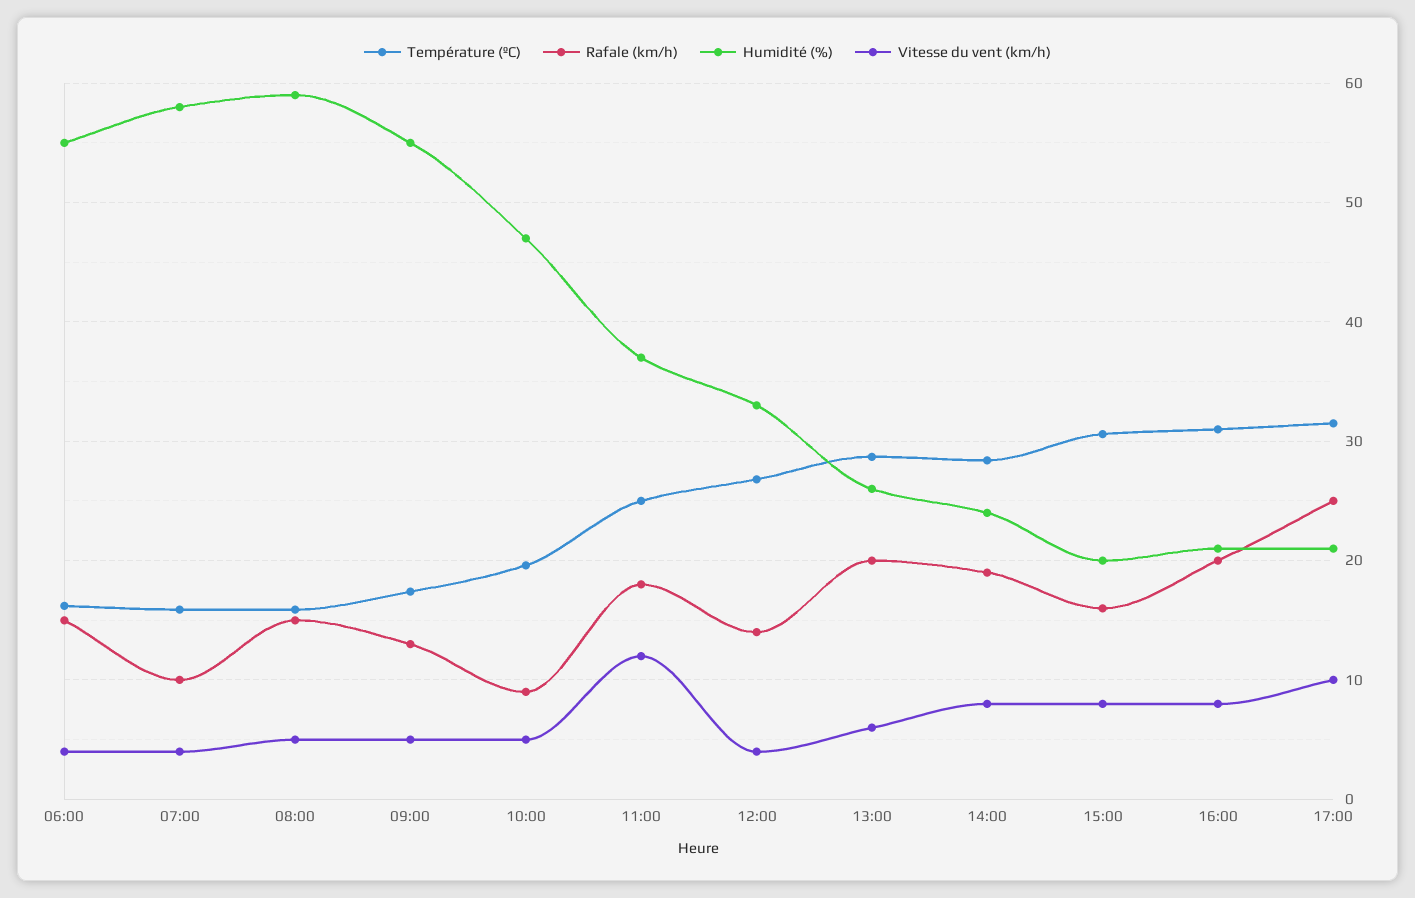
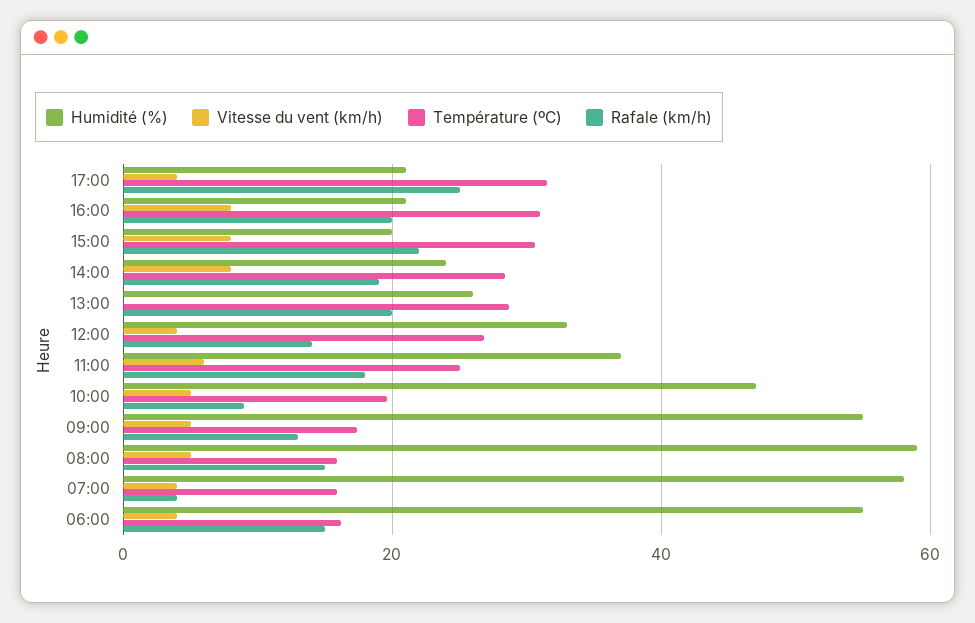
Rafale (km/h), 07:00: 10 -> 4
Vitesse du vent (km/h), 11:00: 12 -> 6
Vitesse du vent (km/h), 13:00: 6 -> 0
Rafale (km/h), 15:00: 16 -> 22
Vitesse du vent (km/h), 17:00: 10 -> 4

